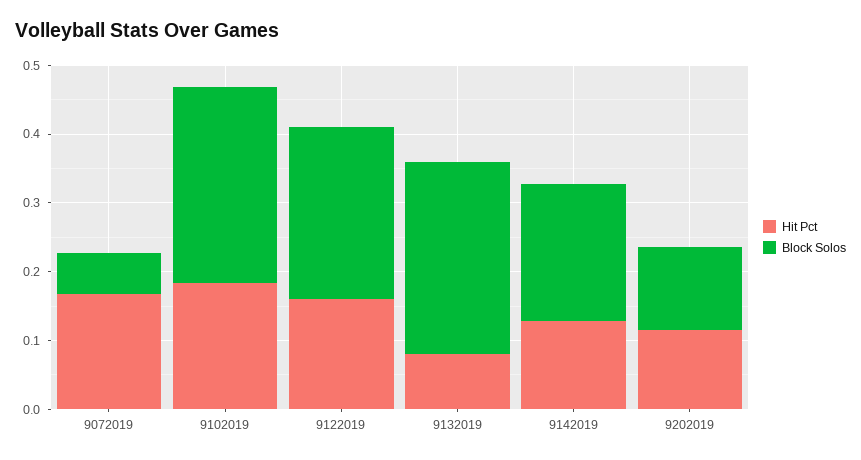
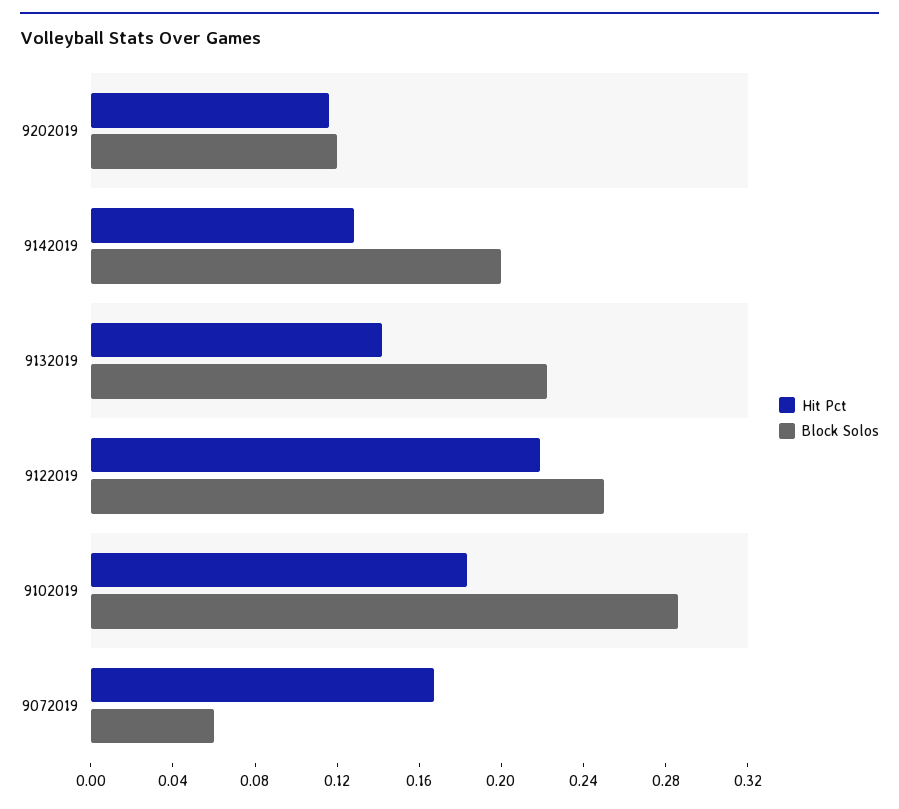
Hit Pct, 9122019: 0.16 -> 0.22
Hit Pct, 9132019: 0.08 -> 0.14
Block Solos, 9132019: 0.28 -> 0.22

